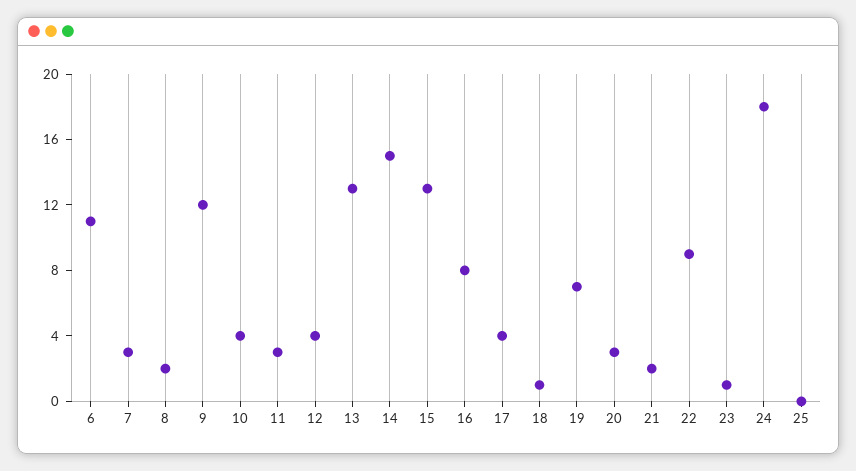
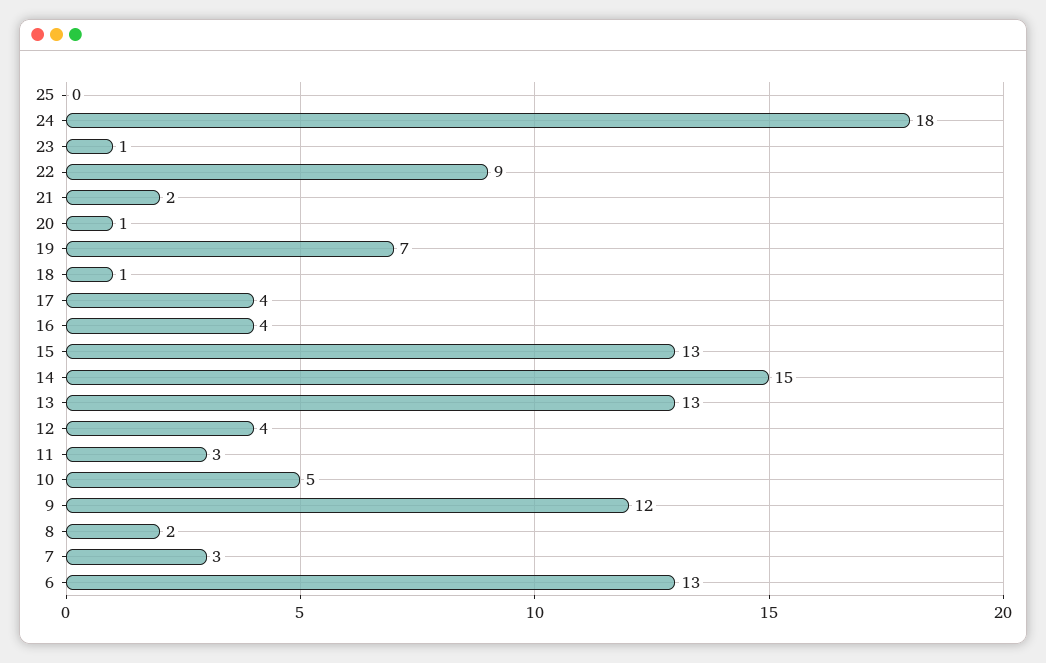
6: 11 -> 13
10: 4 -> 5
16: 8 -> 4
20: 3 -> 1

